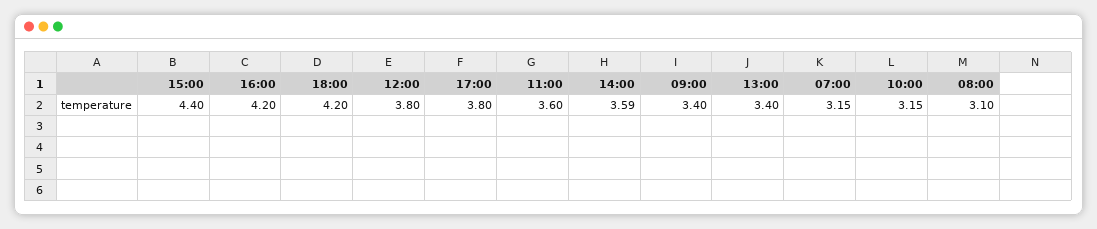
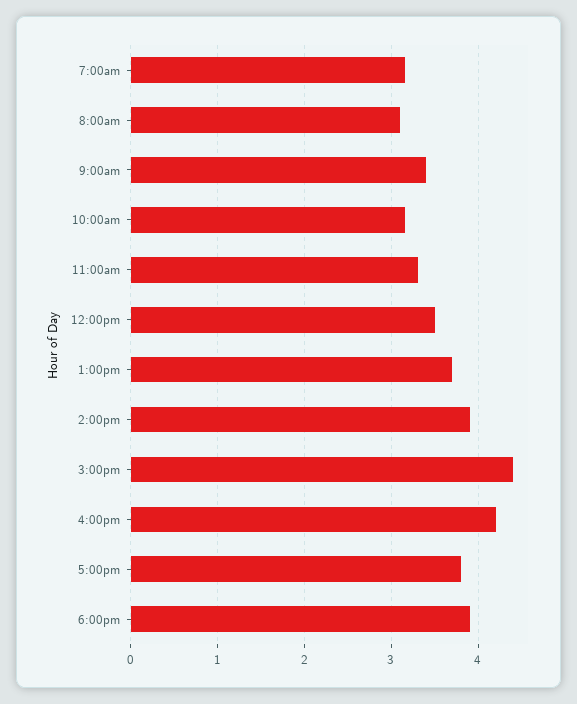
18:00: 4.2 -> 3.9
12:00: 3.8 -> 3.5
11:00: 3.6 -> 3.3
14:00: 3.59 -> 3.9
13:00: 3.4 -> 3.7

